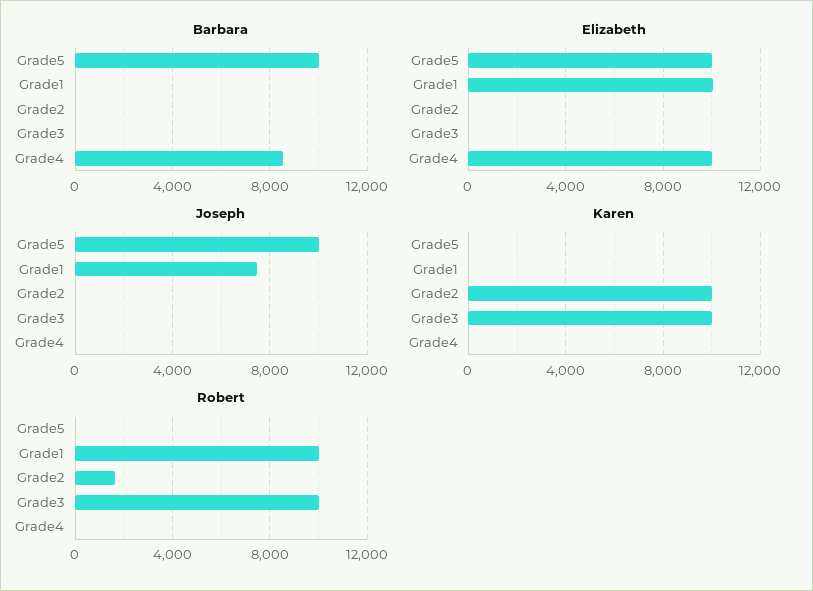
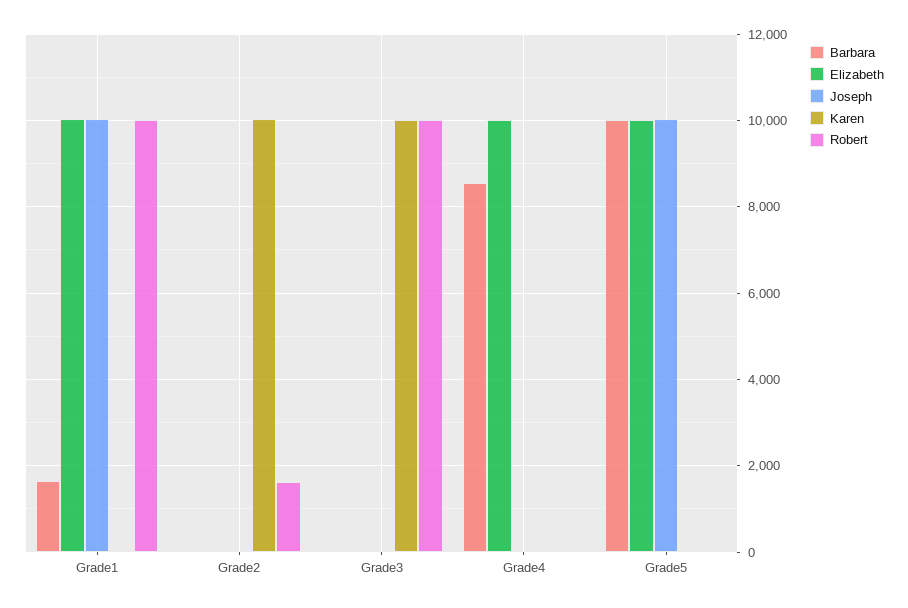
Barbara, Grade1: 0 -> 1600
Joseph, Grade1: 7500 -> 10000

